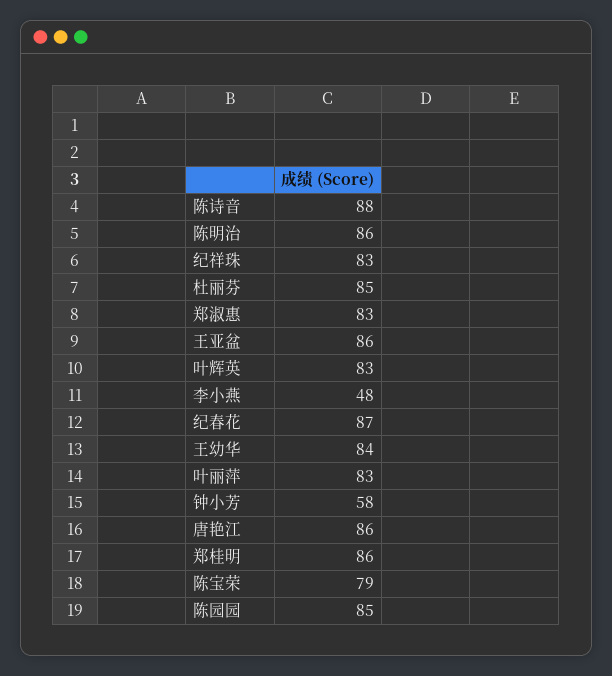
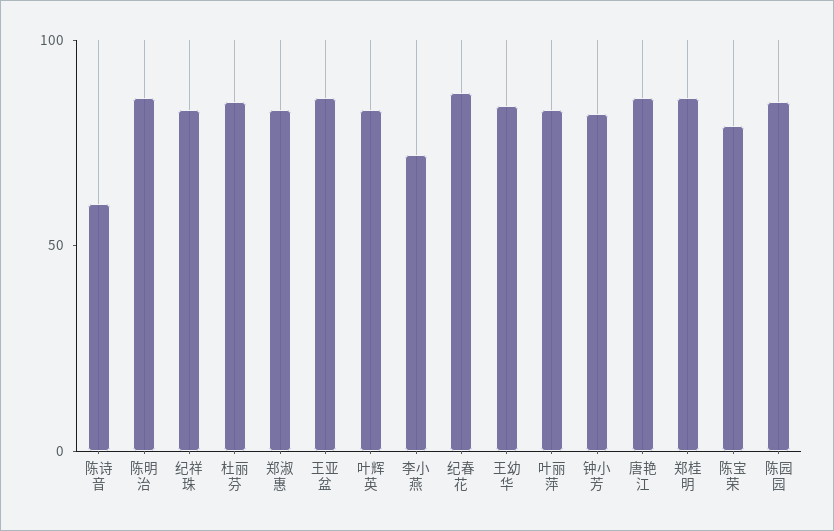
陈诗音: 88 -> 60
李小燕: 48 -> 70
钟小芳: 58 -> 80

